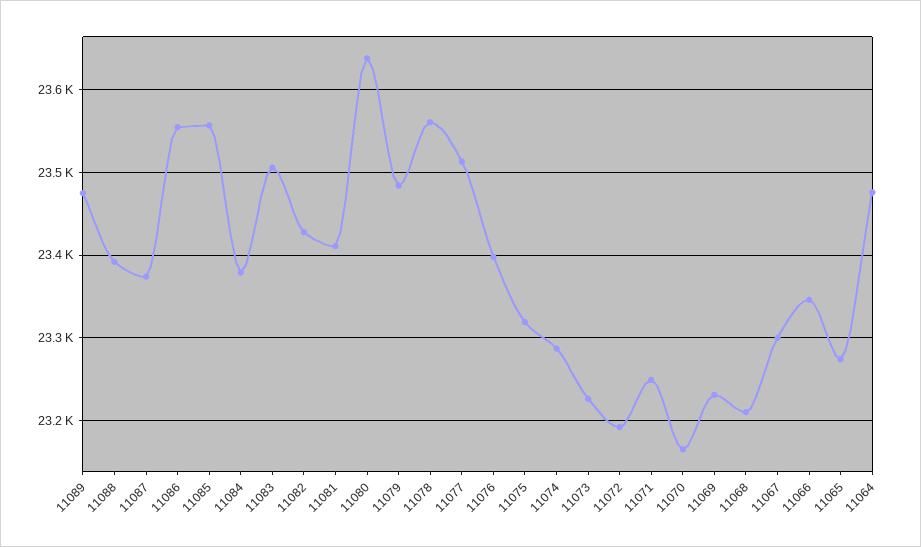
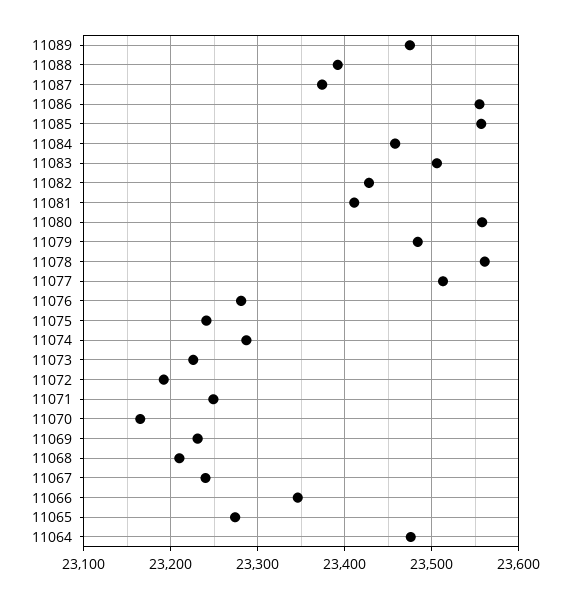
11084: 23380 -> 23460
11080: 23640 -> 23560
11076: 23400 -> 23280
11075: 23320 -> 23240
11067: 23300 -> 23240

